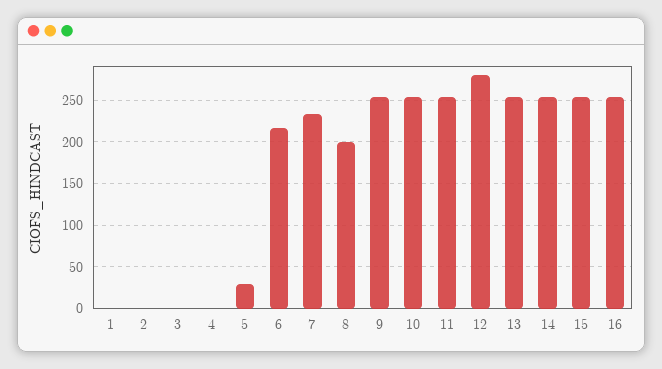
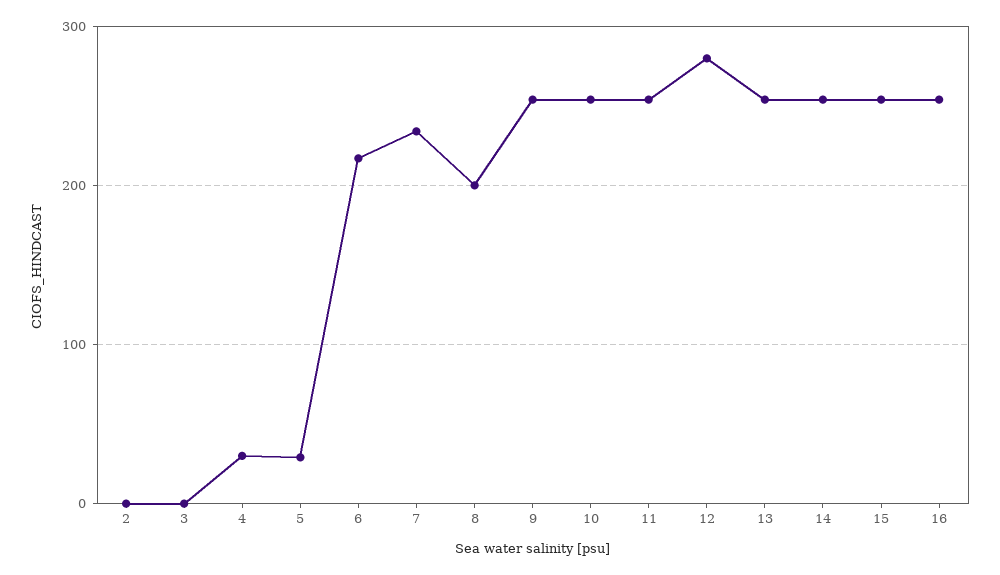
1: 0 -> none
4: 0 -> 30

